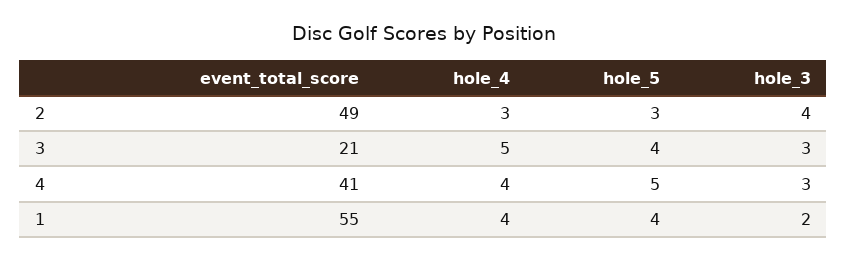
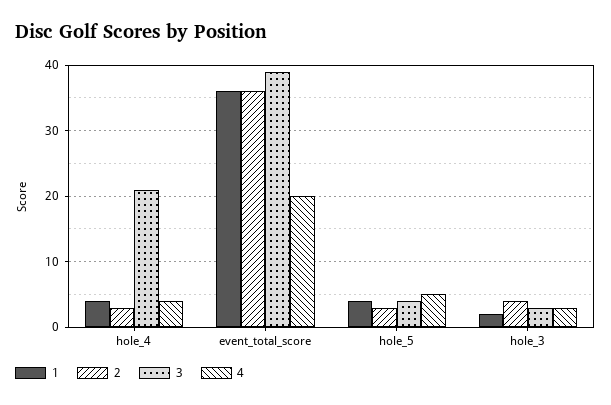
2, event_total_score: 49 -> 36
3, event_total_score: 21 -> 39
3, hole_4: 5 -> 21
4, event_total_score: 41 -> 20
1, event_total_score: 55 -> 36

